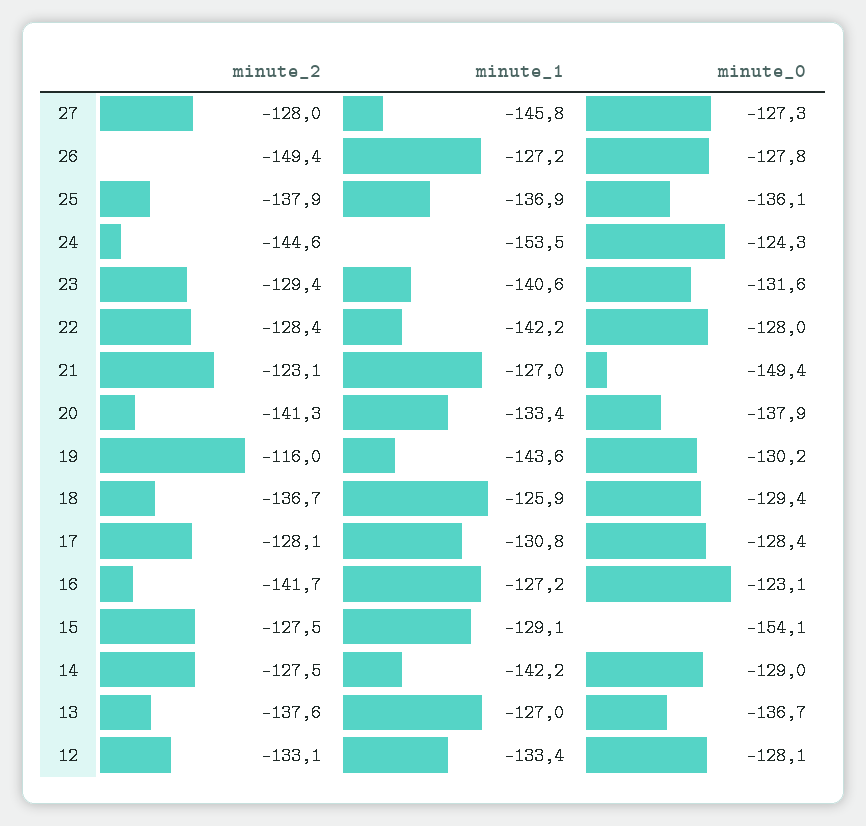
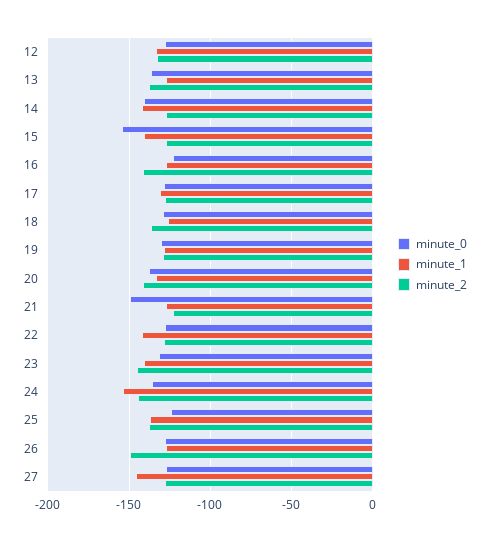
minute_0, 25: -136.1 -> -125
minute_0, 24: -124.3 -> -135
minute_2, 23: -129.4 -> -145
minute_2, 19: -116 -> -130
minute_1, 19: -143.6 -> -130
minute_1, 15: -129.1 -> -140
minute_0, 14: -129 -> -140

